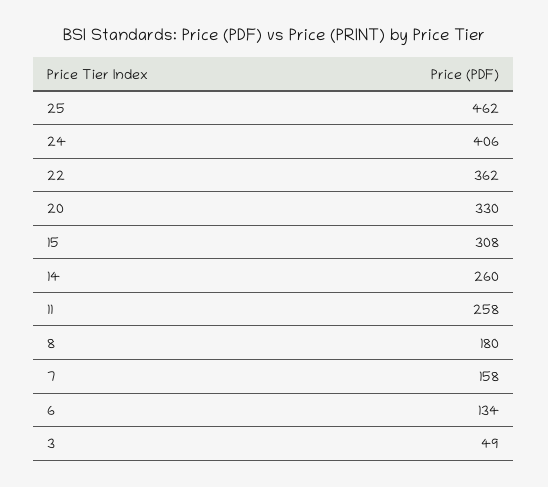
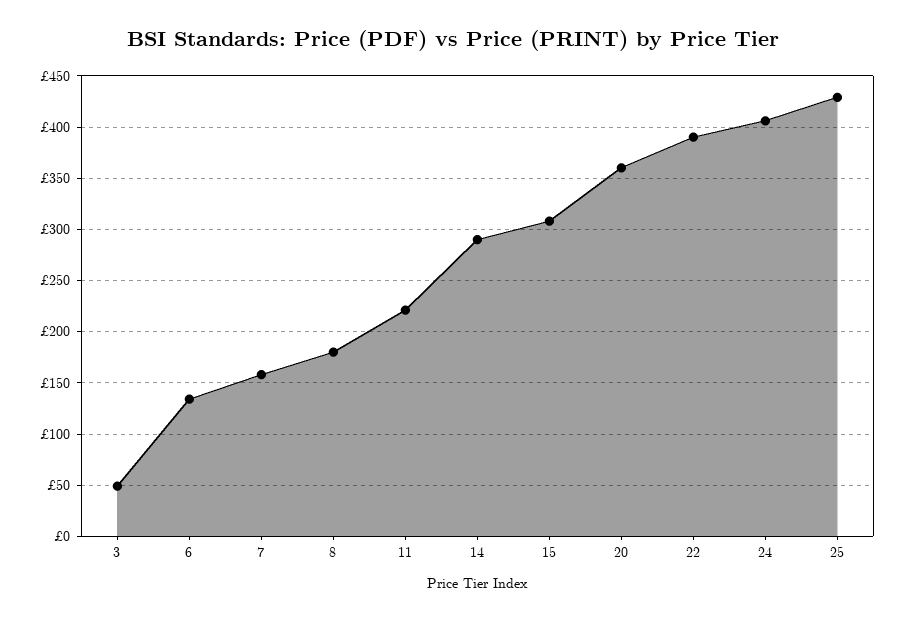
25: 462 -> 430
22: 362 -> 390
20: 330 -> 360
14: 260 -> 290
11: 258 -> 220

